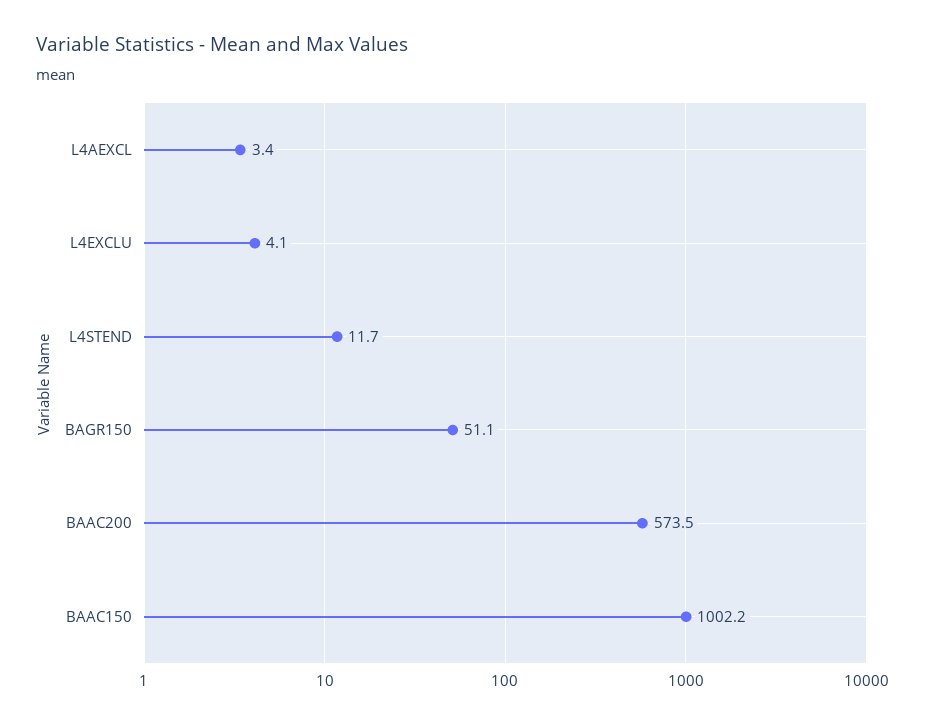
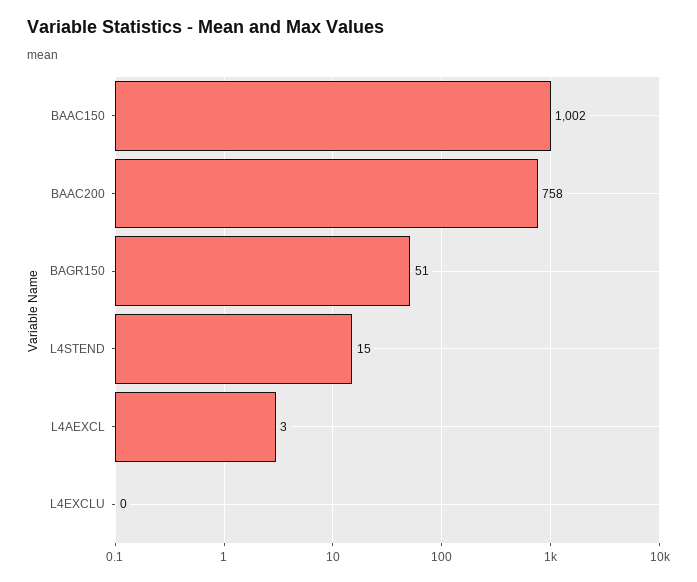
L4EXCLU: 4.1 -> 0
L4STEND: 11.7 -> 15
BAAC200: 573.5 -> 758

